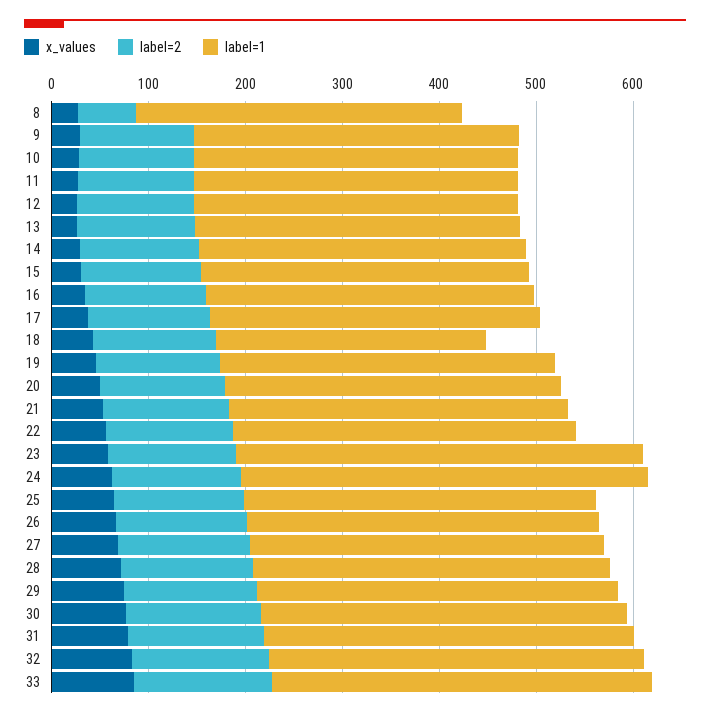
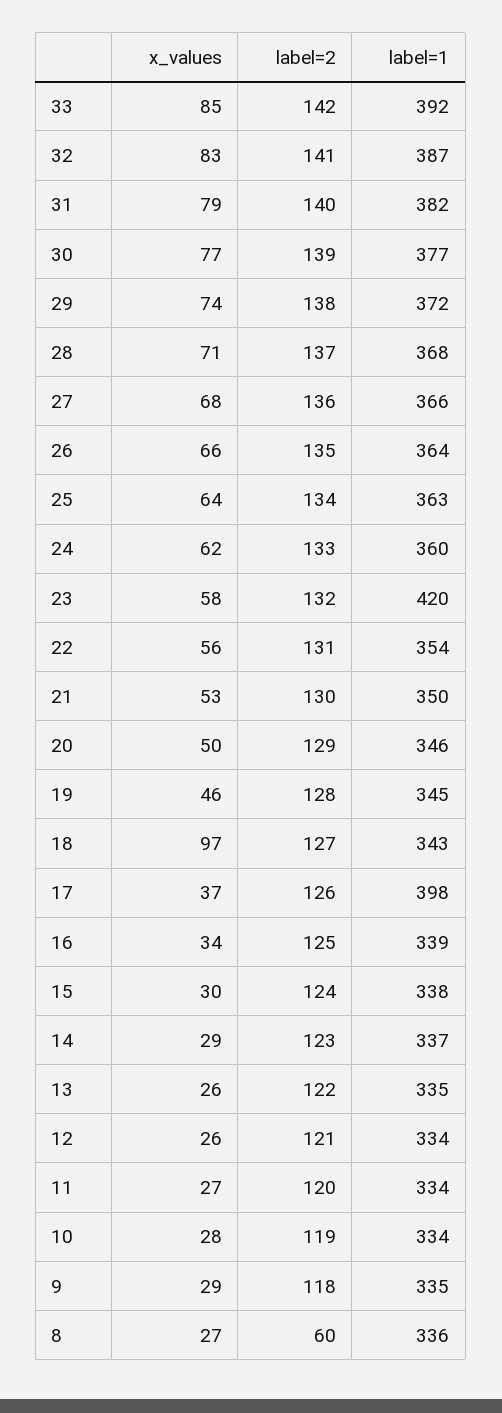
label=1, 17: 340 -> 398
x_values, 18: 40 -> 97
label=1, 18: 280 -> 343
label=1, 24: 420 -> 360

